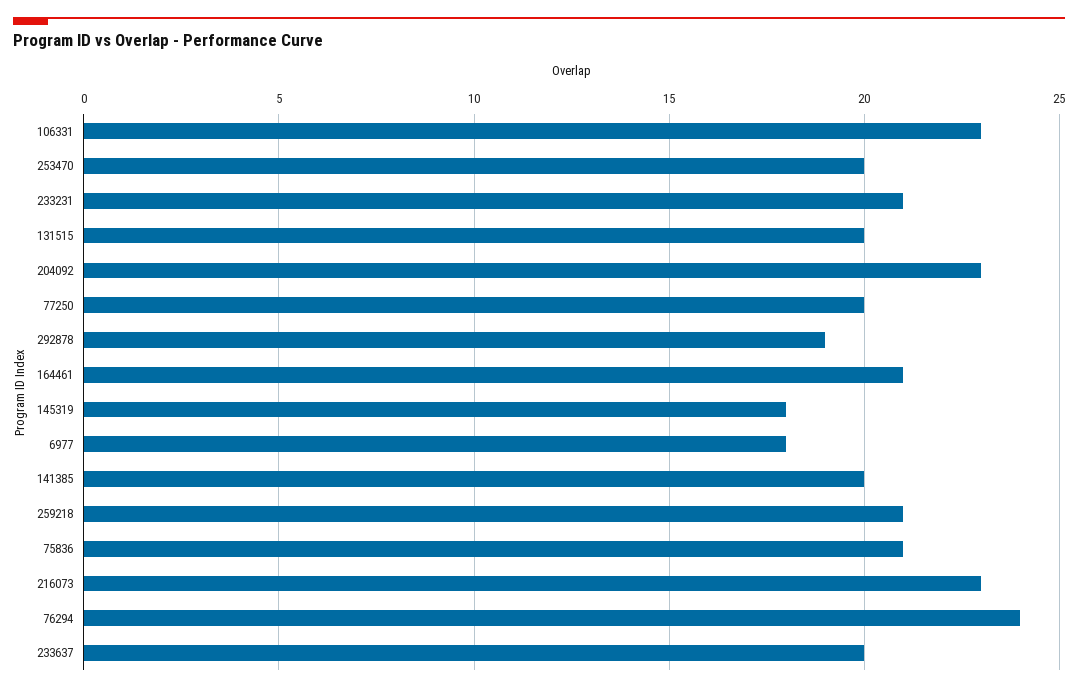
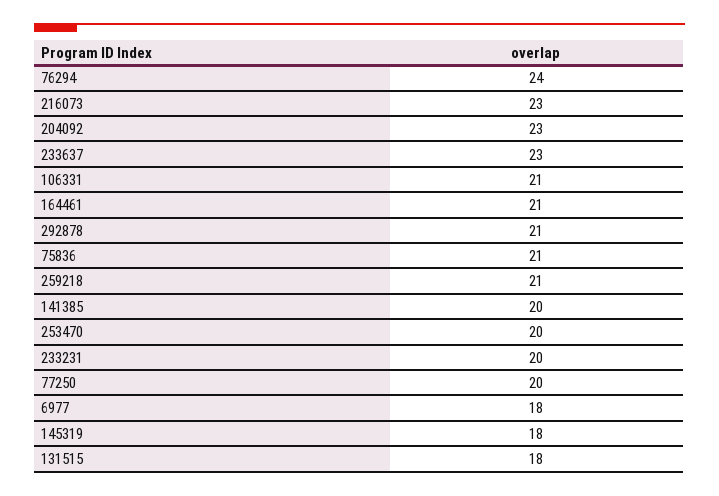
106331: 23 -> 21
233231: 21 -> 20
131515: 20 -> 18
292878: 19 -> 21
233637: 20 -> 23

